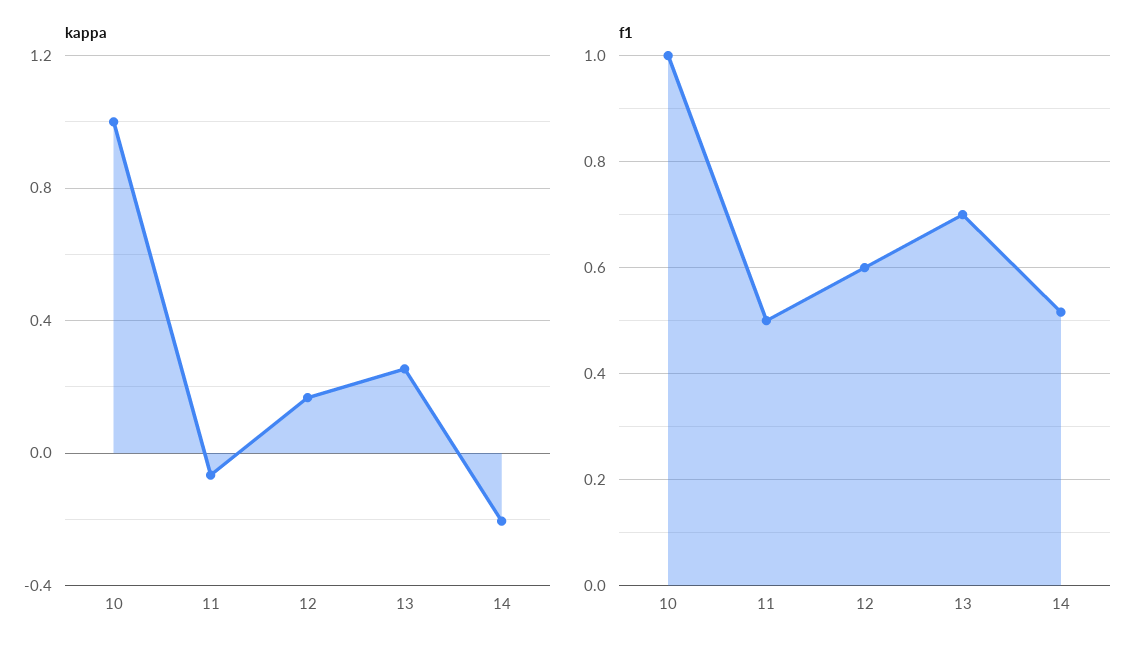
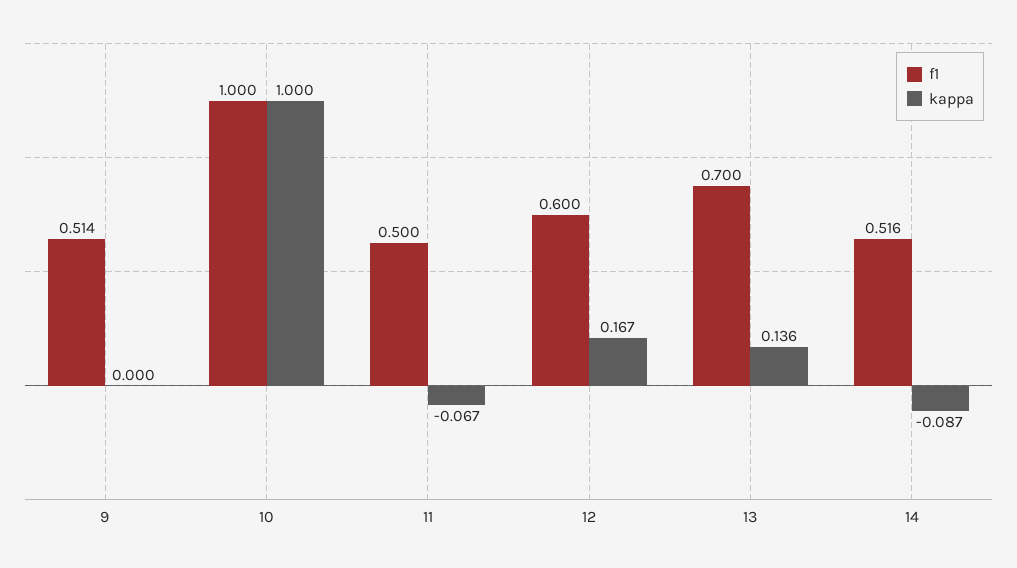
kappa, 13: 0.25 -> 0.136
kappa, 14: -0.2 -> -0.087
f1, 9: none -> 0.514
kappa, 9: none -> 0

